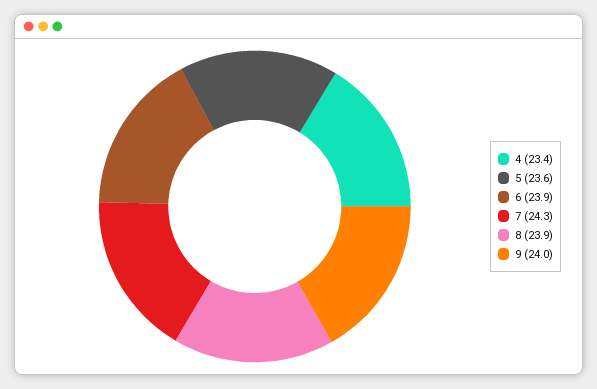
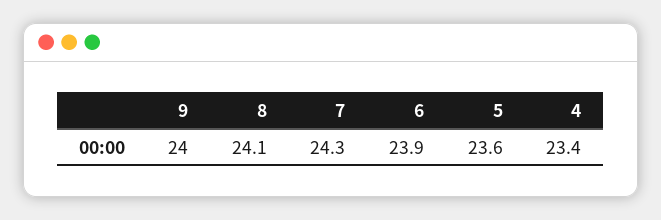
8: 23.9 -> 24.1

